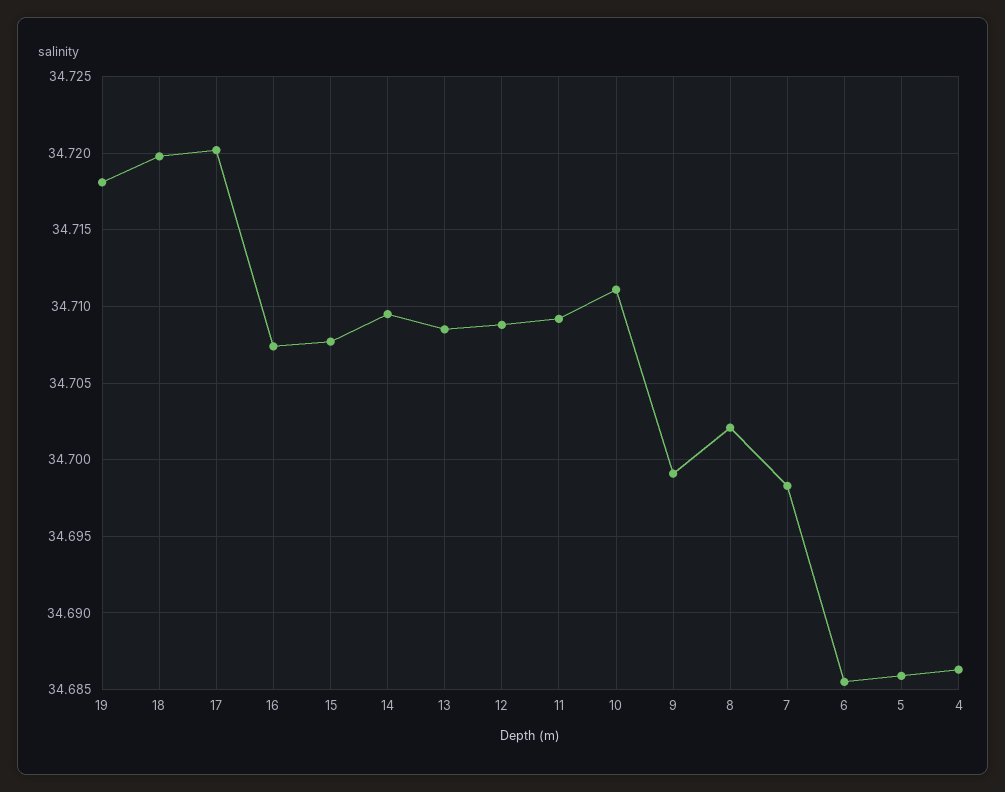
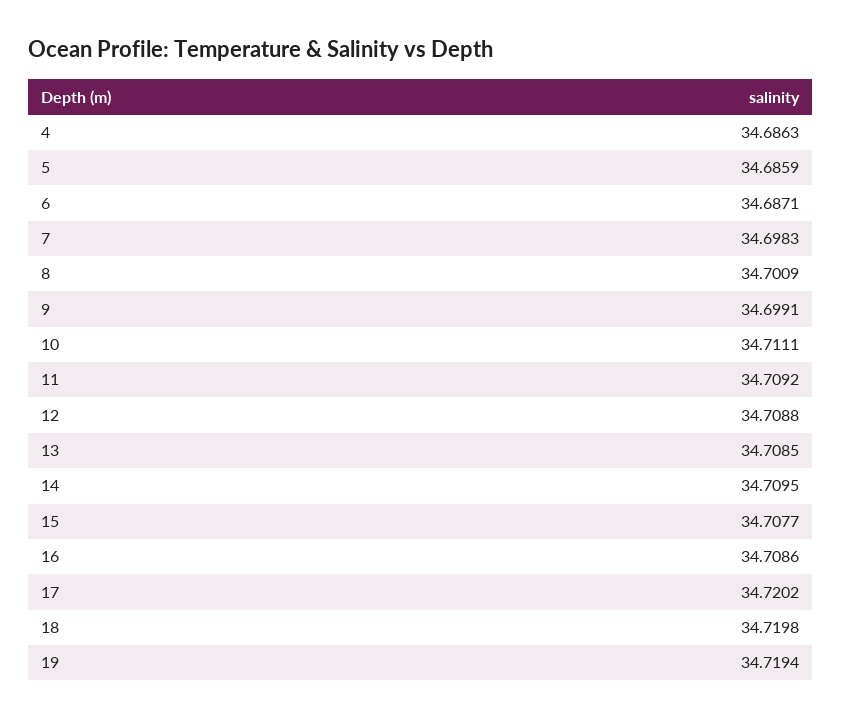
19: 34.718 -> 34.7194
16: 34.7075 -> 34.7086
8: 34.702 -> 34.7009
6: 34.6855 -> 34.6871

